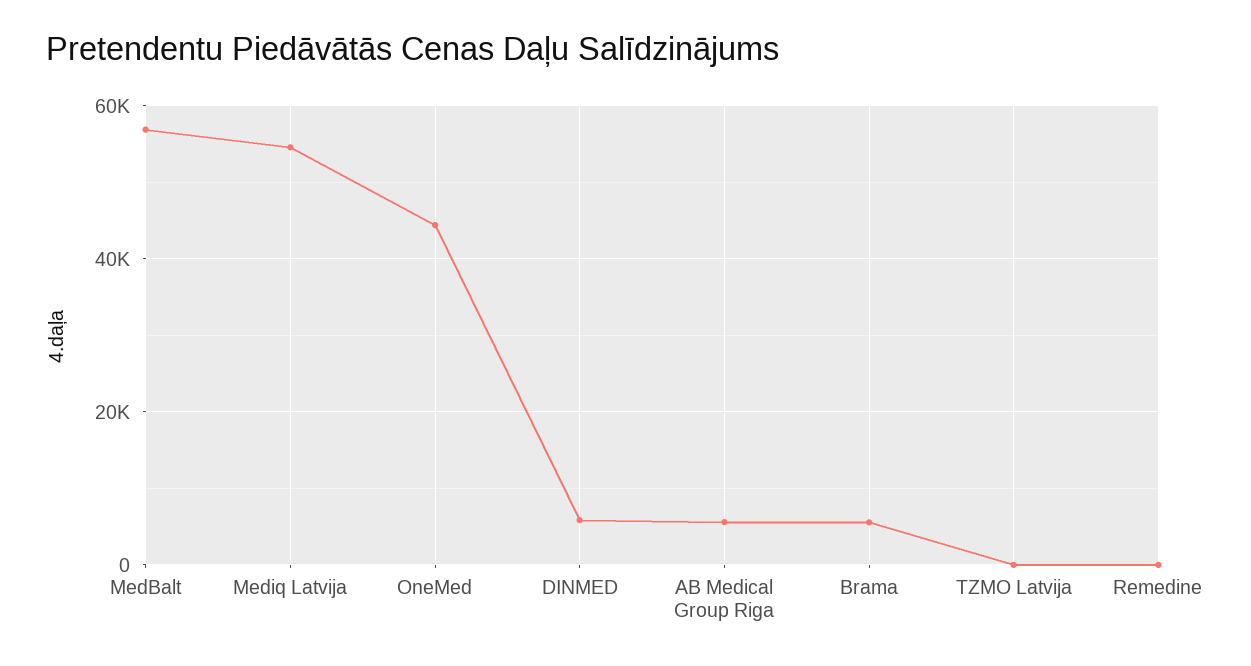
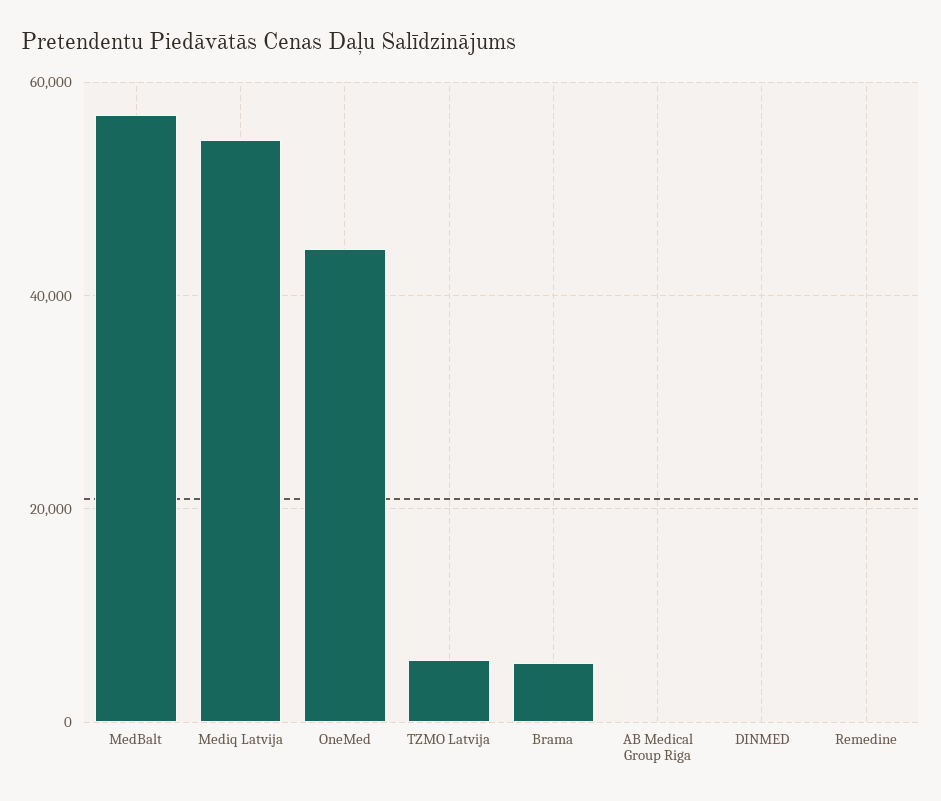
DINMED: 6000 -> 0
AB Medical Group Riga: 6000 -> 0
TZMO Latvija: 0 -> 6000

